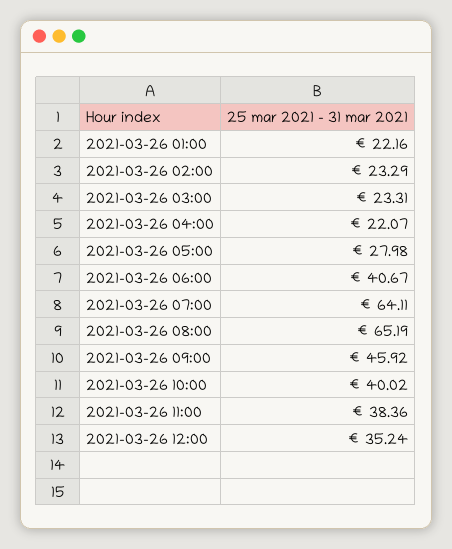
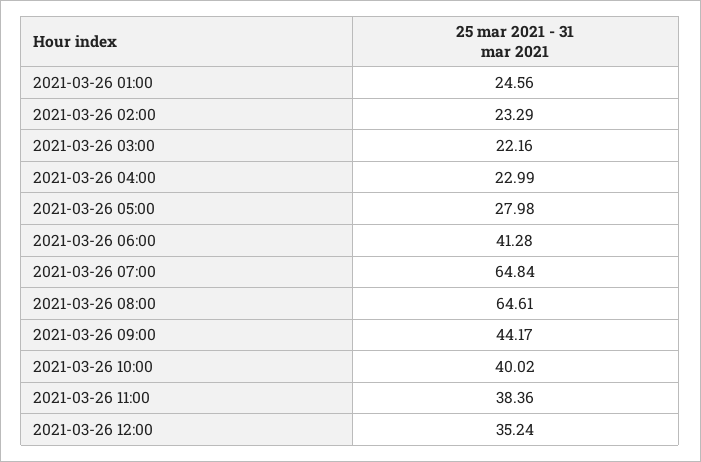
2021-03-26 01:00: 22.16 -> 24.56
2021-03-26 03:00: 23.31 -> 22.16
2021-03-26 04:00: 22.07 -> 22.99
2021-03-26 06:00: 40.67 -> 41.28
2021-03-26 07:00: 64.11 -> 64.84
2021-03-26 08:00: 65.19 -> 64.61
2021-03-26 09:00: 45.92 -> 44.17

